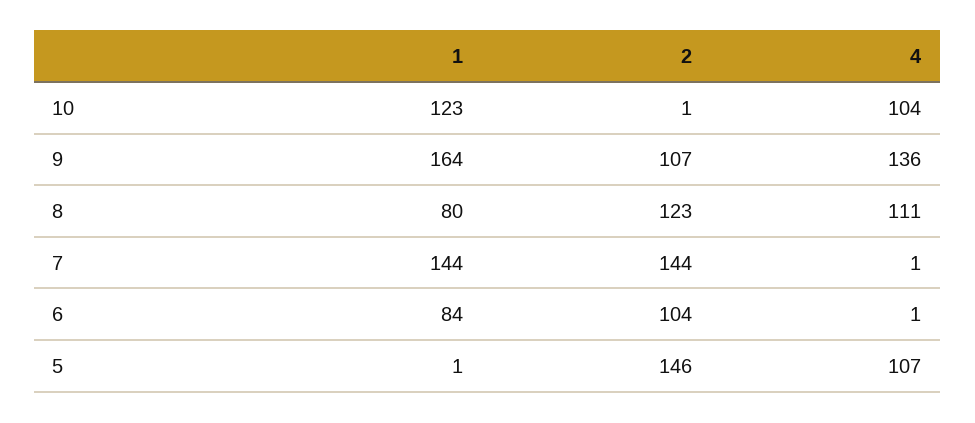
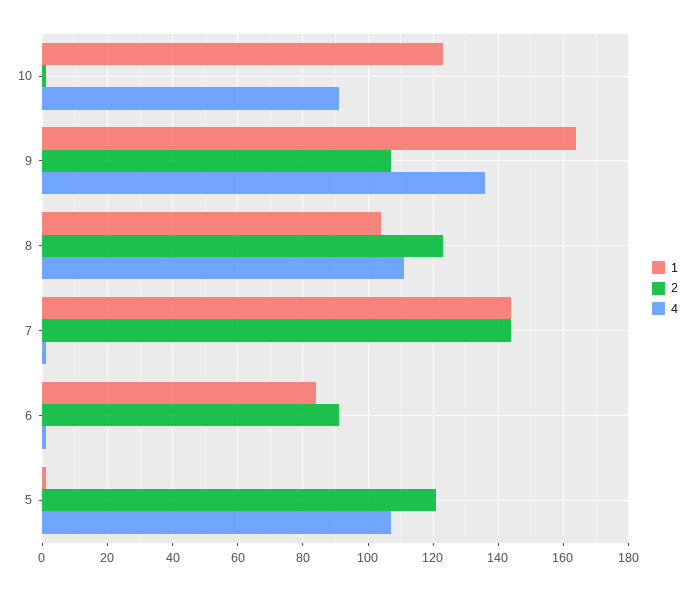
4, 10: 104 -> 90
1, 8: 80 -> 105
2, 6: 104 -> 90
2, 5: 146 -> 120

